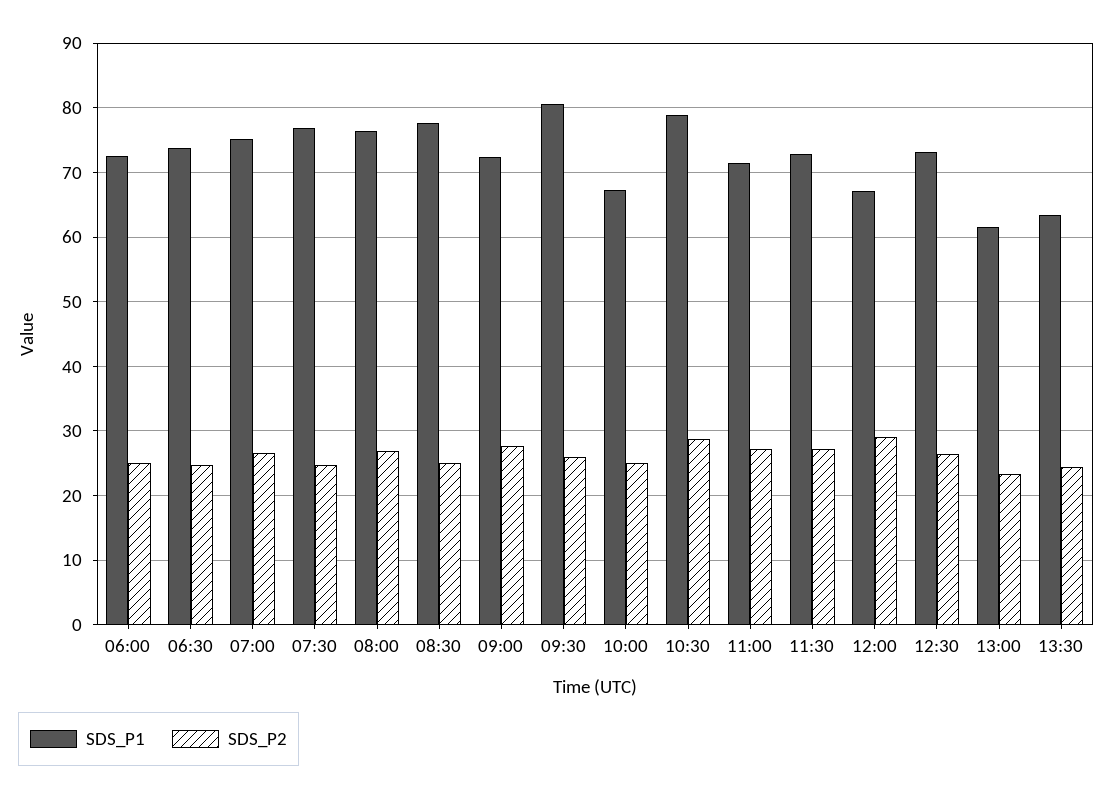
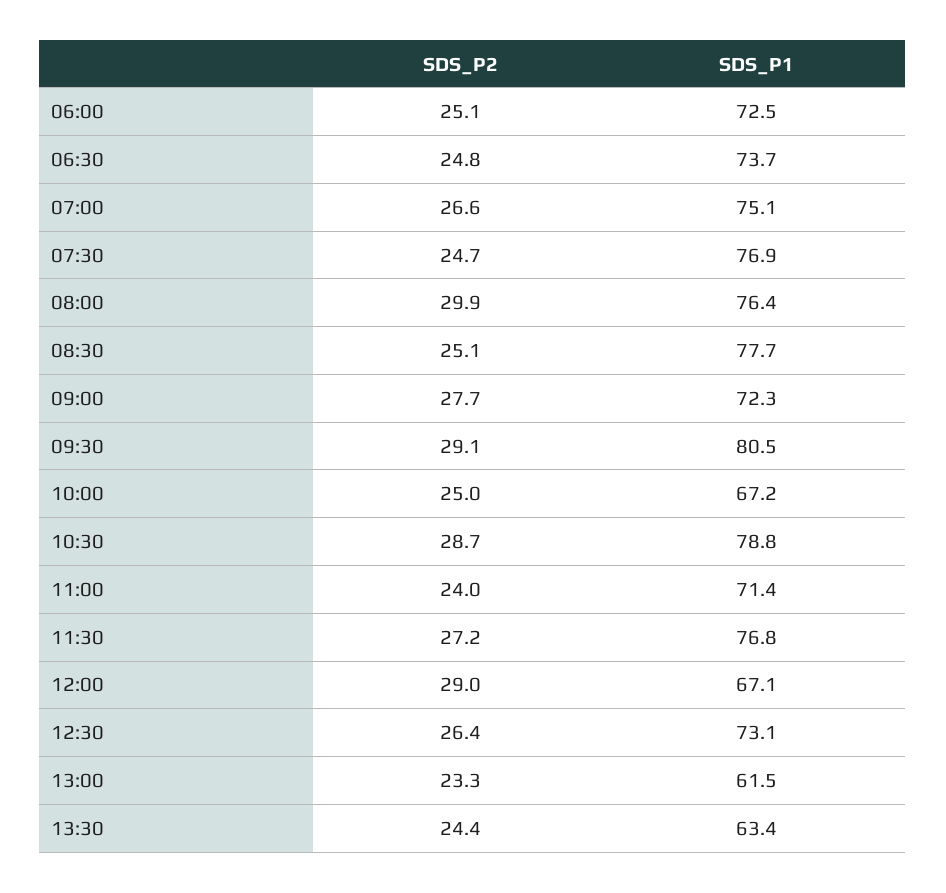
SDS_P2, 08:00: 27 -> 29.9
SDS_P2, 09:30: 26 -> 29.1
SDS_P2, 11:00: 27 -> 24
SDS_P1, 11:30: 73 -> 76.8

